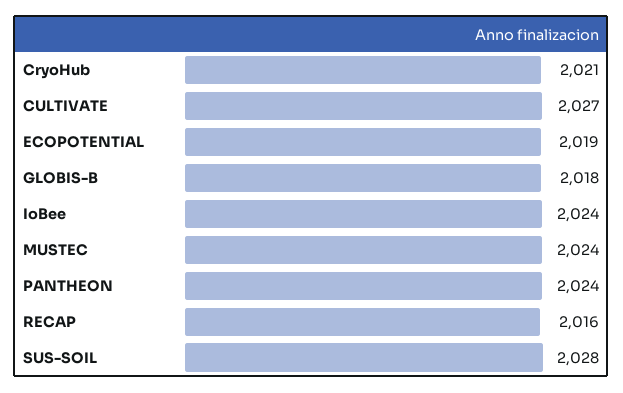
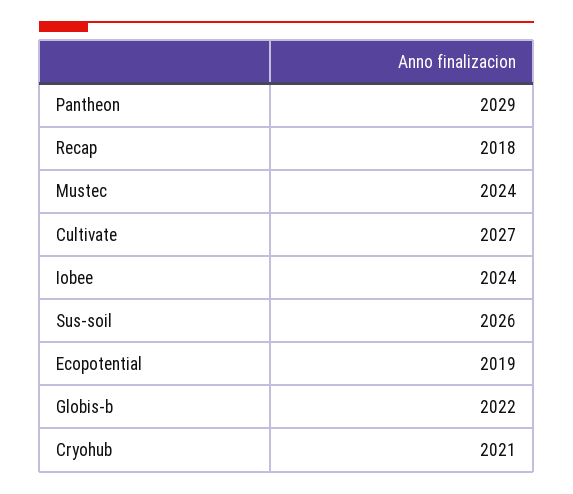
GLOBIS-B: 2018 -> 2022
PANTHEON: 2024 -> 2029
RECAP: 2016 -> 2018
SUS-SOIL: 2028 -> 2026

